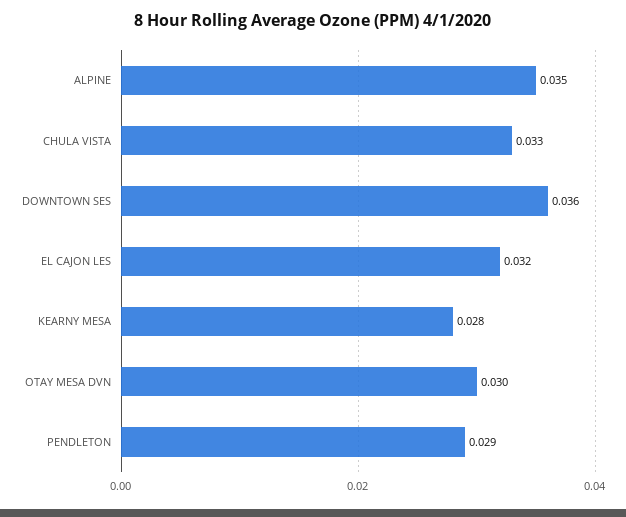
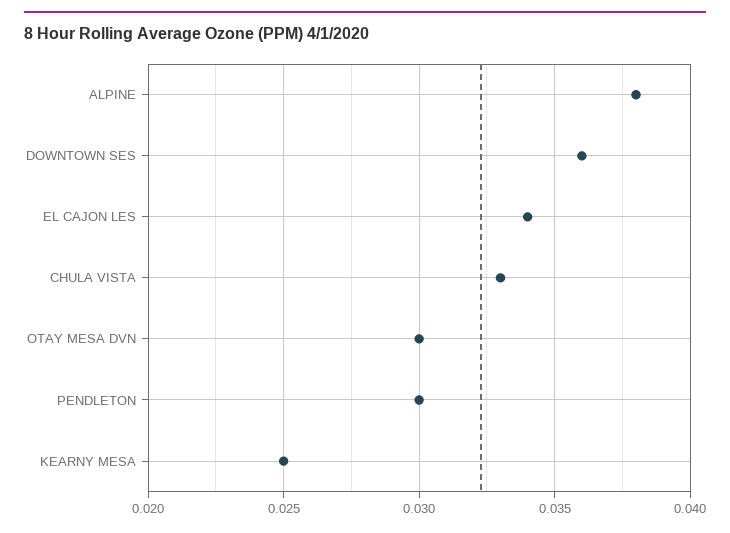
ALPINE: 0.035 -> 0.038
EL CAJON LES: 0.032 -> 0.034
KEARNY MESA: 0.028 -> 0.025
PENDLETON: 0.029 -> 0.03

